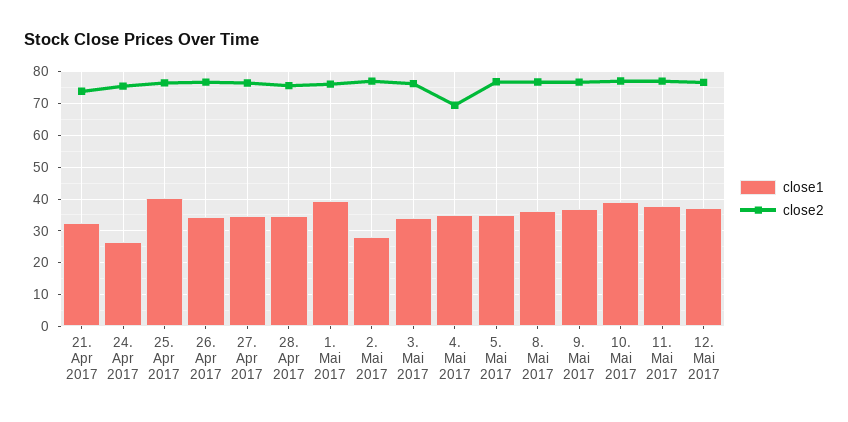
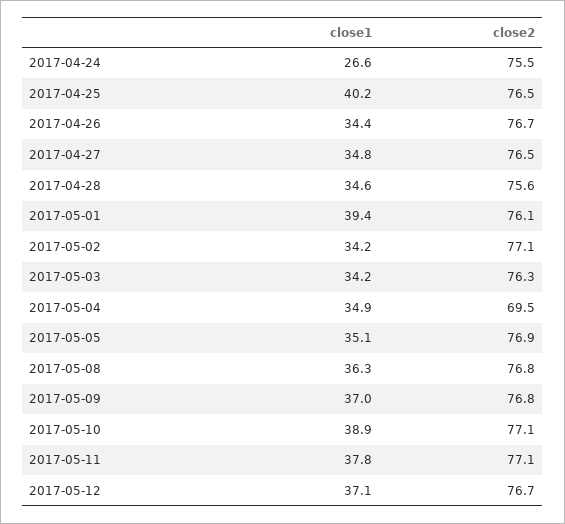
close1, 21. Apr 2017: 32 -> none
close2, 21. Apr 2017: 74 -> none
close1, 2. Mai 2017: 28 -> 34.2

